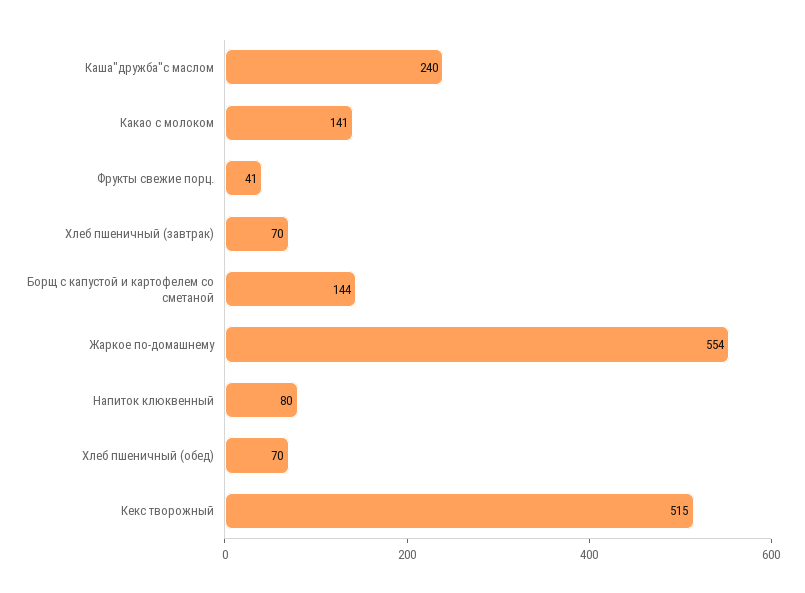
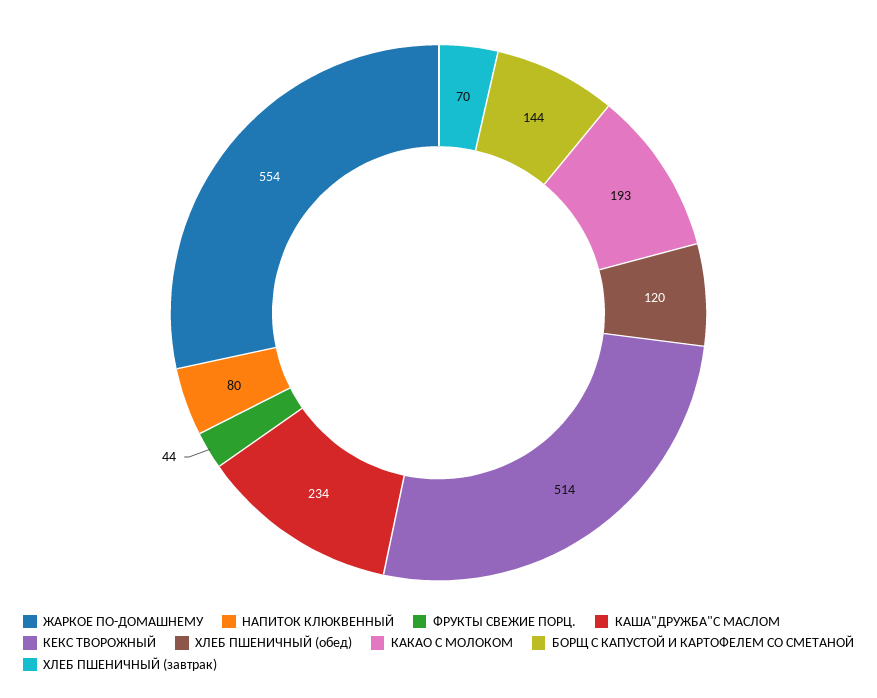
Каша"дружба"с маслом: 240 -> 234
Какао с молоком: 141 -> 193
Фрукты свежие порц.: 41 -> 44
Хлеб пшеничный (обед): 70 -> 120
Кекс творожный: 515 -> 514

